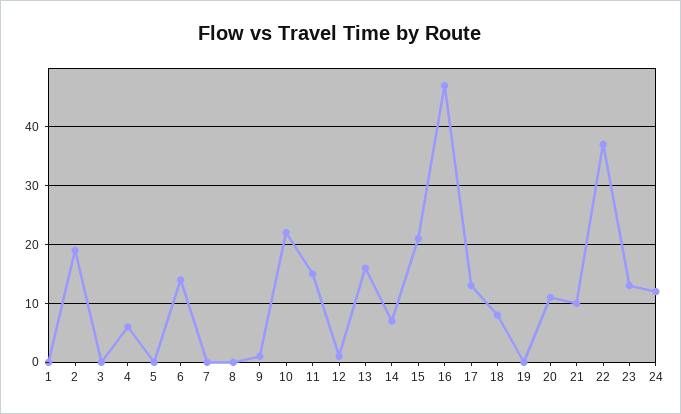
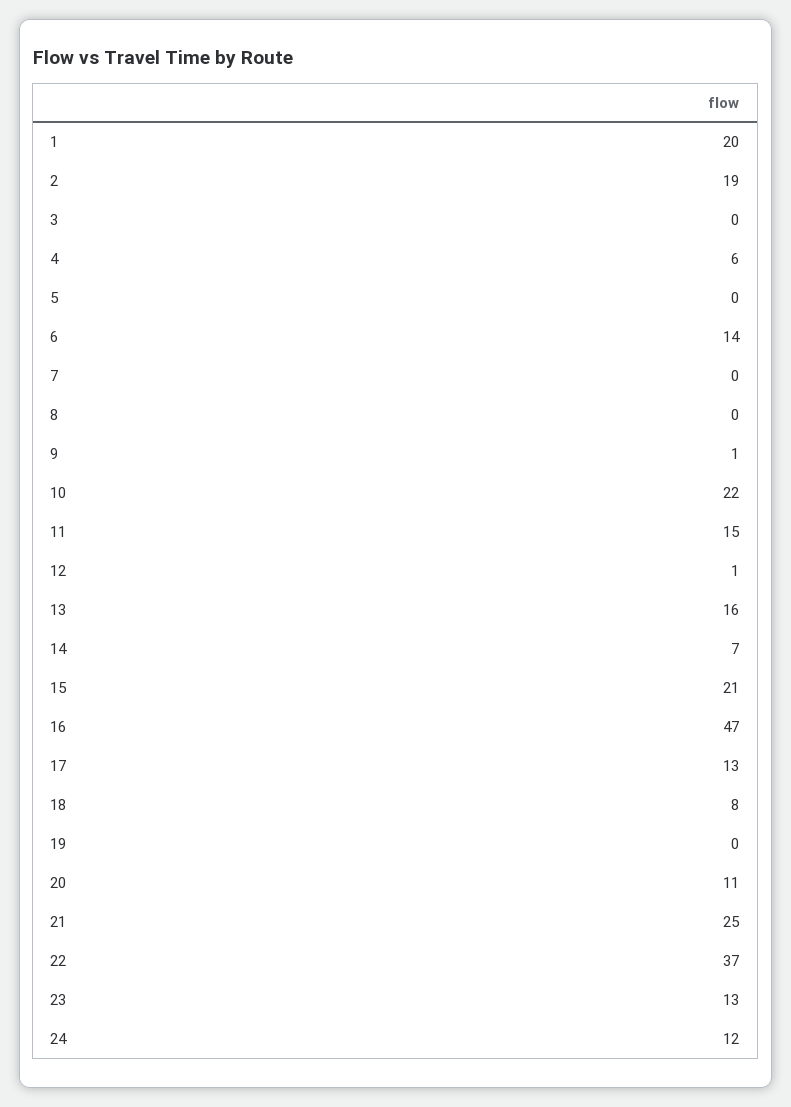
1: 0 -> 20
21: 10 -> 25

